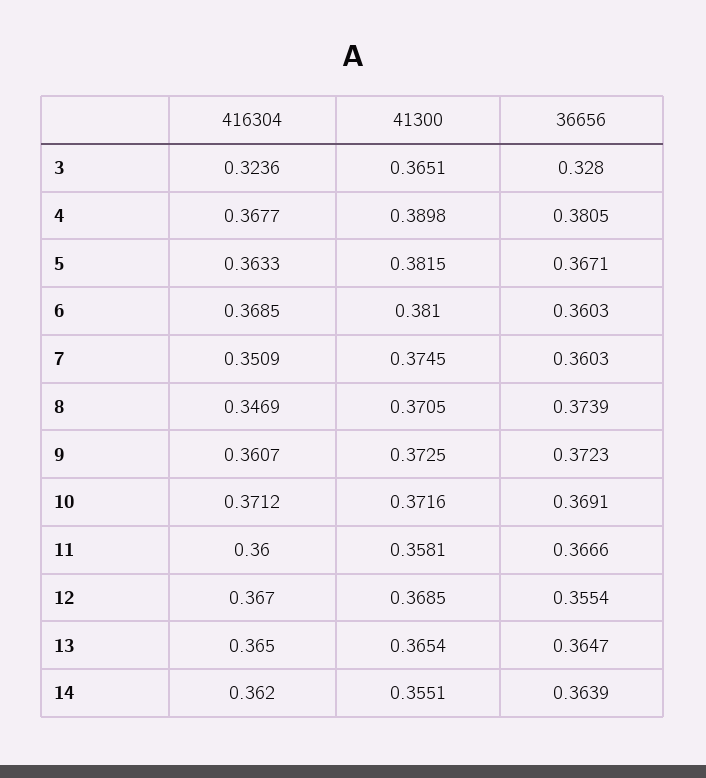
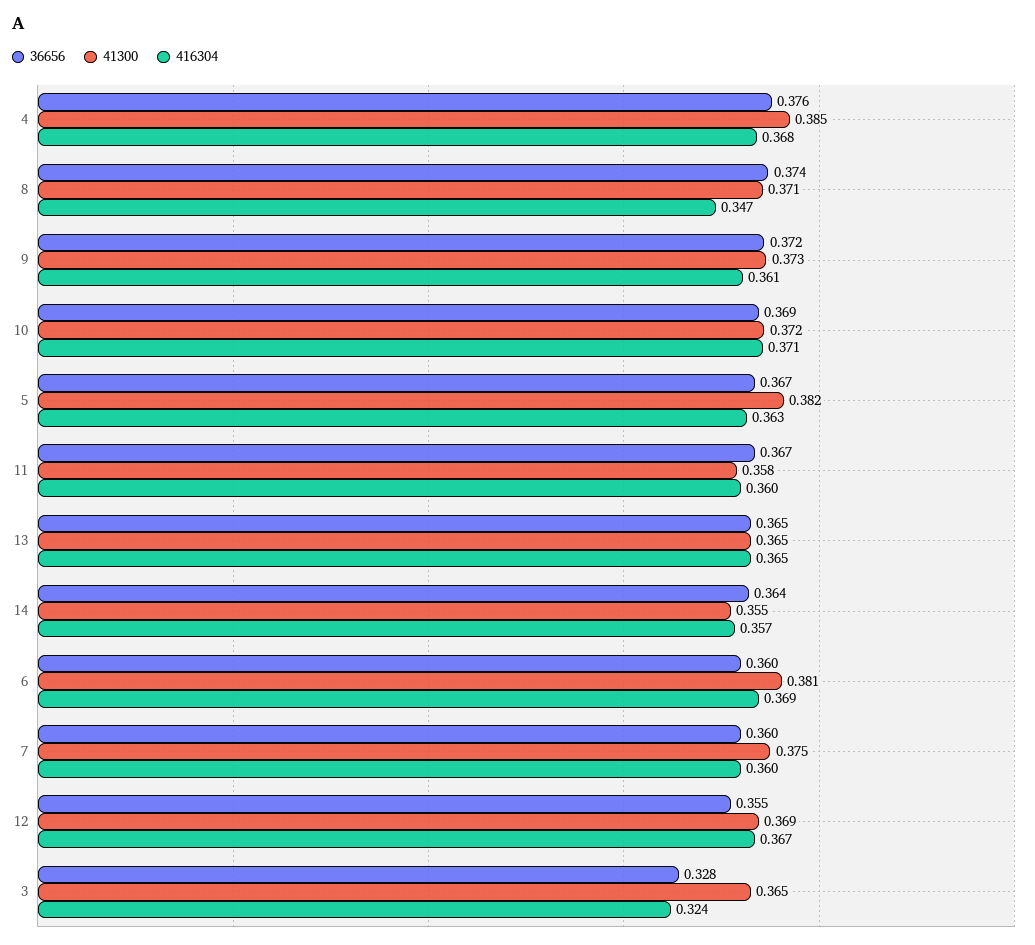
41300, 4: 0.3898 -> 0.385
36656, 4: 0.3805 -> 0.376
416304, 7: 0.3509 -> 0.36
416304, 14: 0.362 -> 0.357

